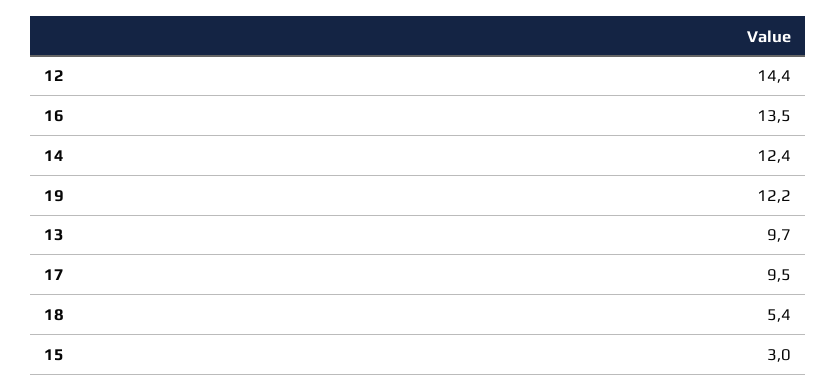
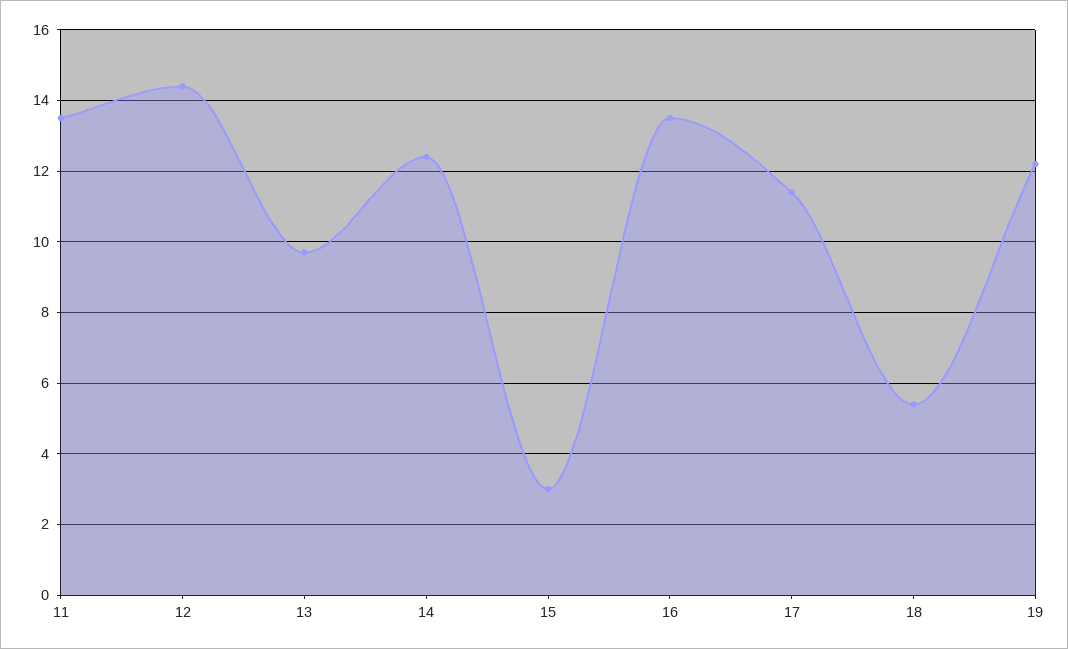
17: 9.5 -> 11.5
11: none -> 13.5

